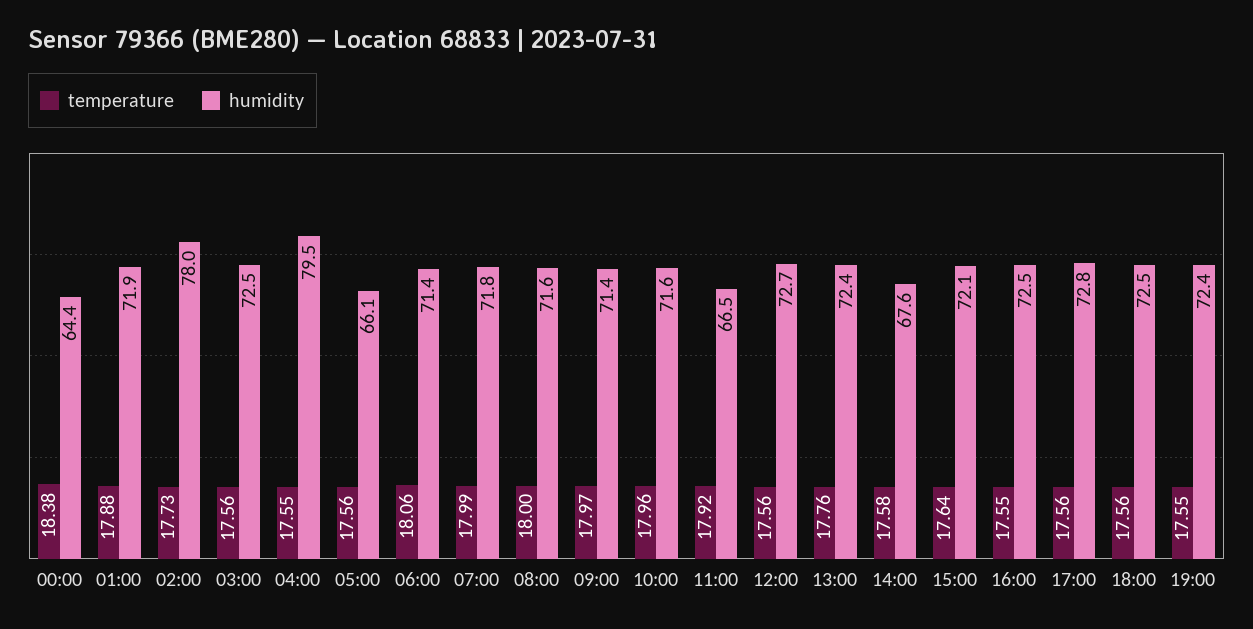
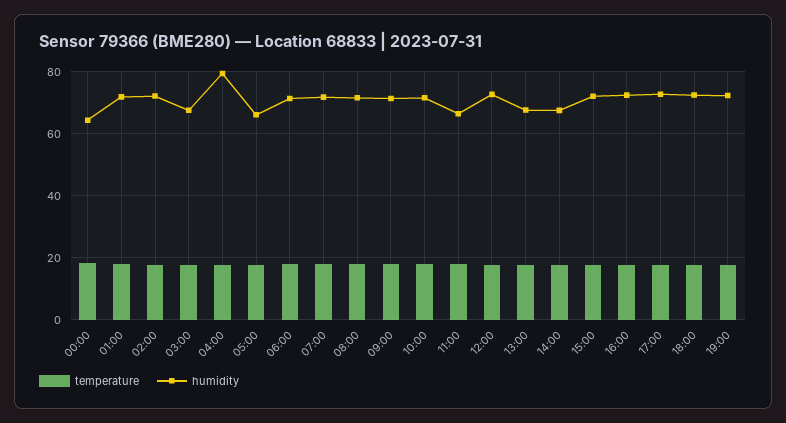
humidity, 02:00: 78 -> 72
humidity, 03:00: 72.5 -> 68
humidity, 13:00: 72.4 -> 68

